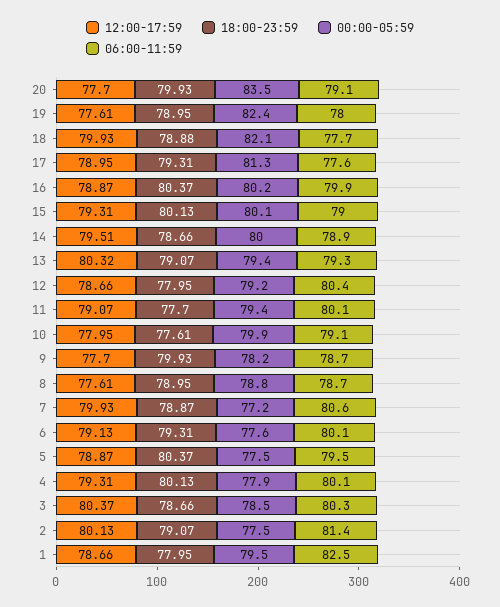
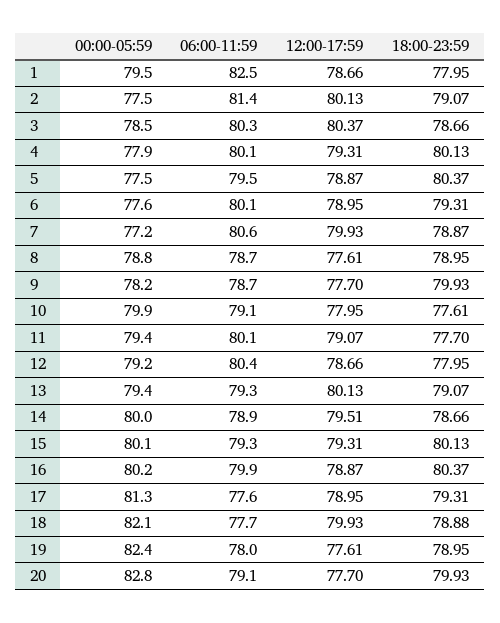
00:00-05:59, 20: 83.5 -> 82.8
06:00-11:59, 15: 79 -> 79.3
12:00-17:59, 13: 80.32 -> 80.13
12:00-17:59, 6: 79.13 -> 78.95

